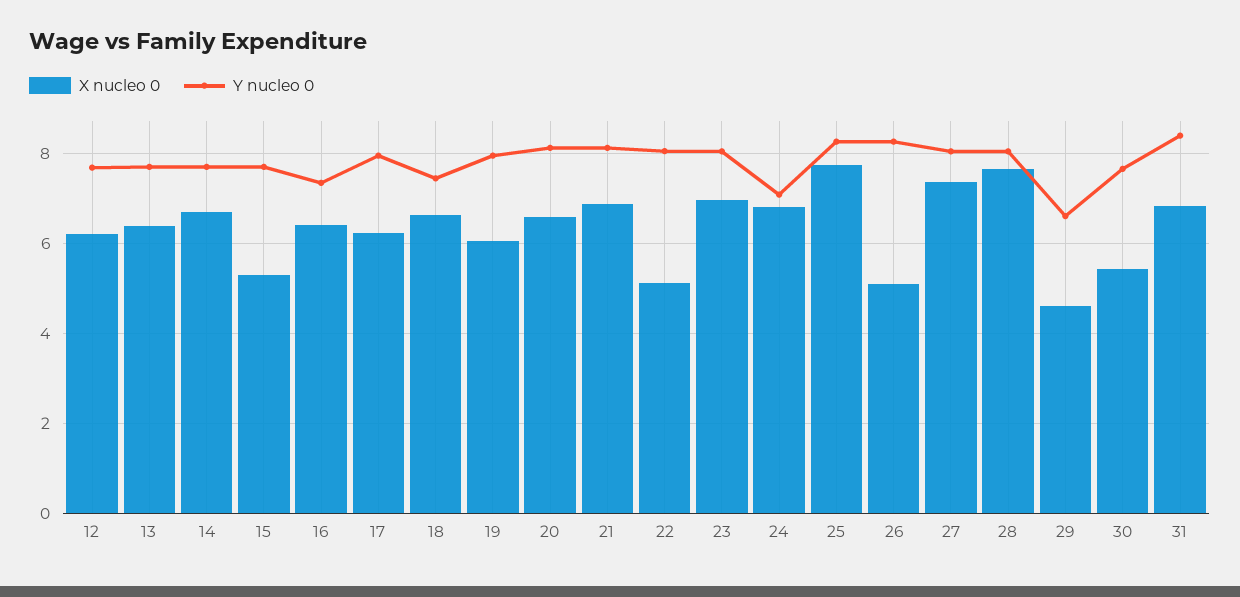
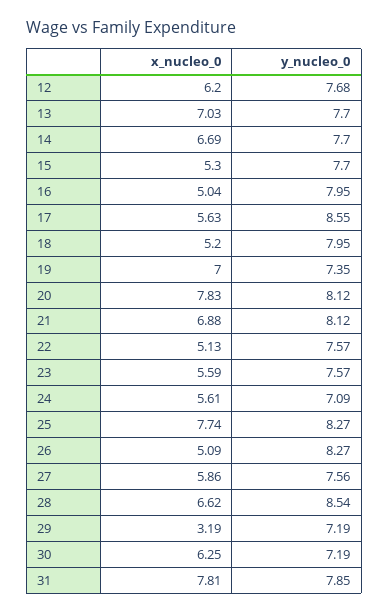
X nucleo 0, 13: 6.4 -> 7.03
X nucleo 0, 16: 6.4 -> 5.04
Y nucleo 0, 16: 7.4 -> 7.95
X nucleo 0, 17: 6.2 -> 5.63
Y nucleo 0, 17: 8 -> 8.55
X nucleo 0, 18: 6.6 -> 5.2
Y nucleo 0, 18: 7.4 -> 7.95
X nucleo 0, 19: 6 -> 7
Y nucleo 0, 19: 8 -> 7.35
X nucleo 0, 20: 6.6 -> 7.83
Y nucleo 0, 22: 8 -> 7.57
X nucleo 0, 23: 7 -> 5.59
Y nucleo 0, 23: 8 -> 7.57
X nucleo 0, 24: 6.8 -> 5.61
X nucleo 0, 27: 7.4 -> 5.86
Y nucleo 0, 27: 8 -> 7.56
X nucleo 0, 28: 7.6 -> 6.62
Y nucleo 0, 28: 8 -> 8.54
X nucleo 0, 29: 4.6 -> 3.19
Y nucleo 0, 29: 6.6 -> 7.19
X nucleo 0, 30: 5.4 -> 6.25
Y nucleo 0, 30: 7.6 -> 7.19
X nucleo 0, 31: 6.8 -> 7.81
Y nucleo 0, 31: 8.4 -> 7.85

